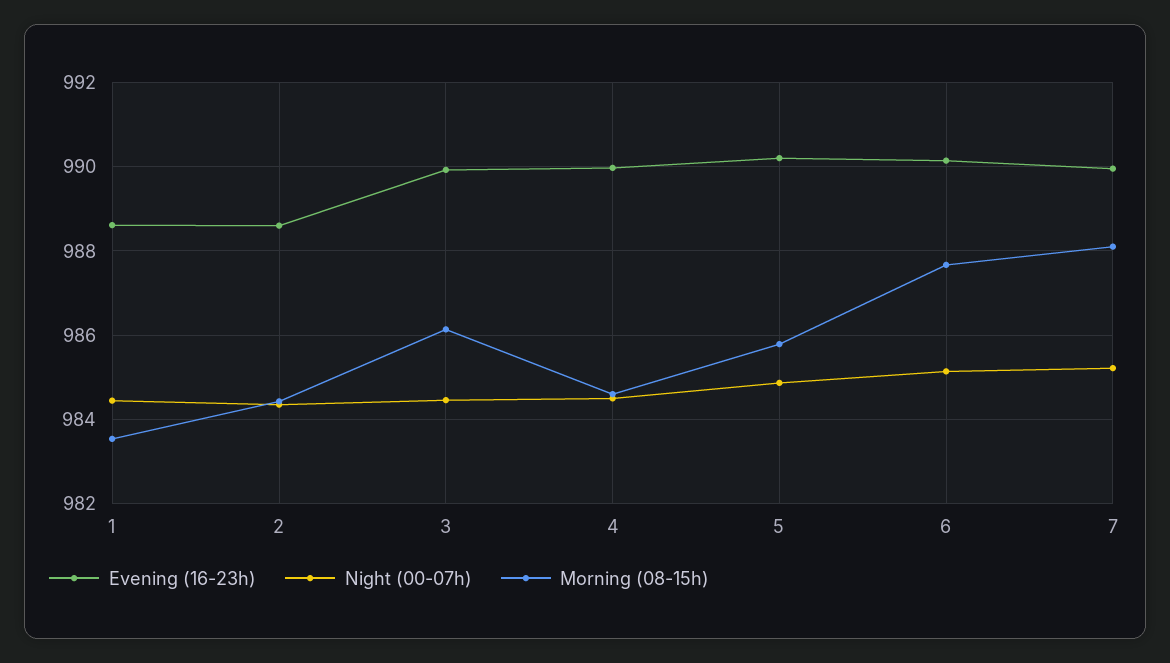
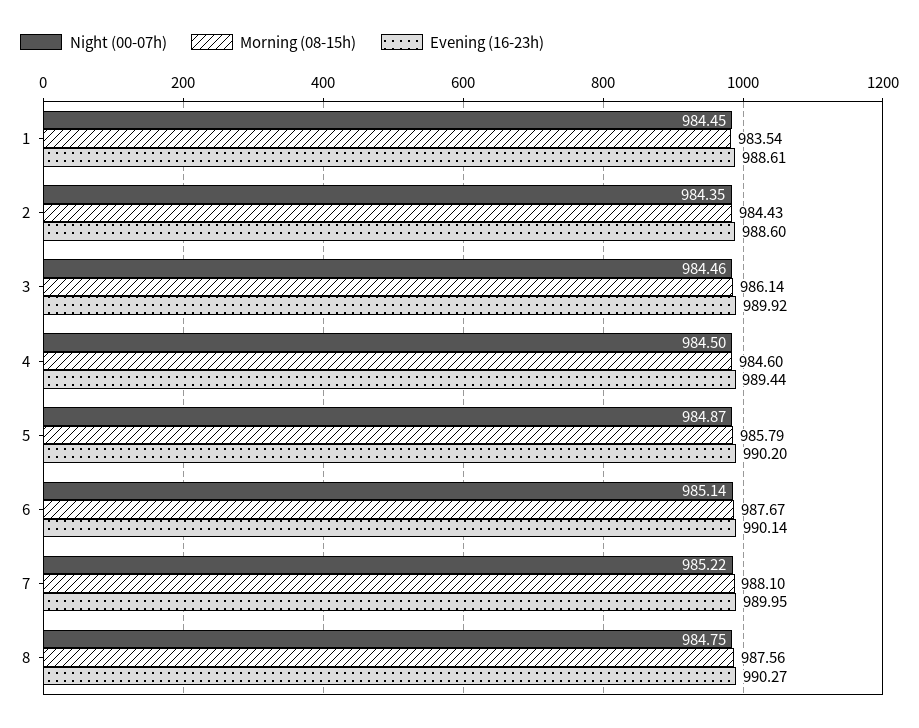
Evening (16-23h), 4: 990 -> 989.44
Night (00-07h), 8: none -> 984.75
Morning (08-15h), 8: none -> 987.56
Evening (16-23h), 8: none -> 990.27

